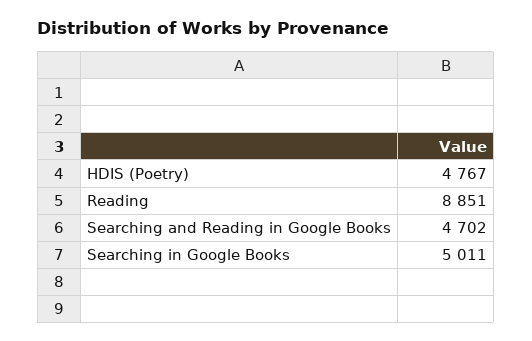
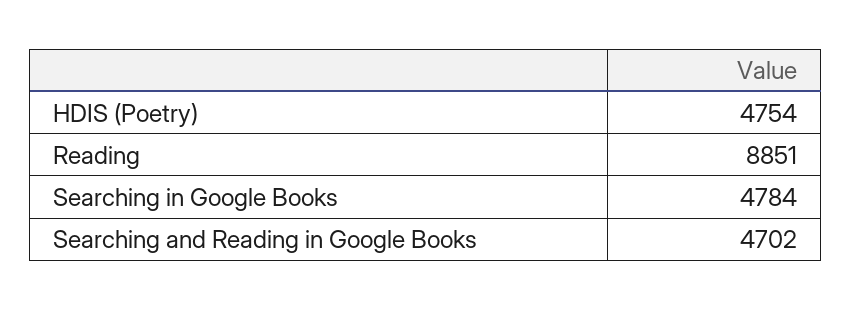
HDIS (Poetry): 4767 -> 4754
Searching in Google Books: 5011 -> 4784

